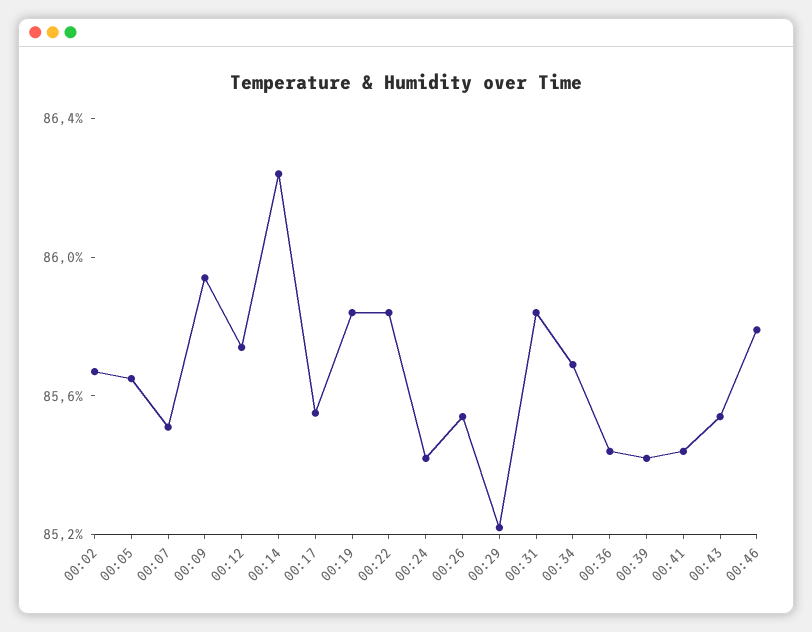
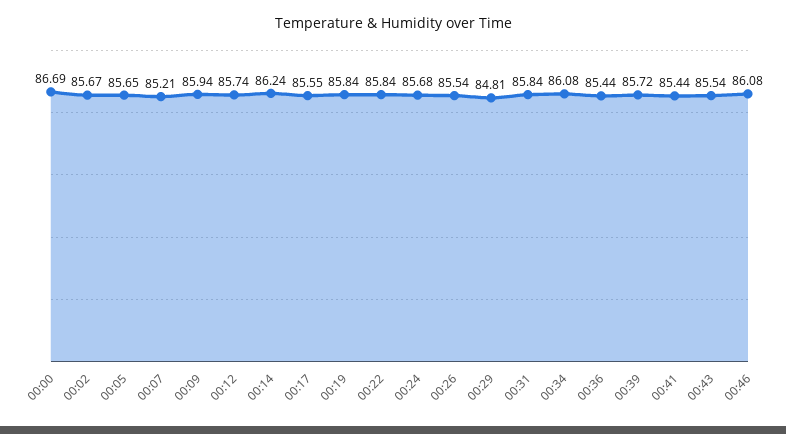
00:07: 85.5 -> 85.21
00:24: 85.4 -> 85.68
00:29: 85.2 -> 84.81
00:34: 85.7 -> 86.08
00:39: 85.4 -> 85.72
00:46: 85.8 -> 86.08
00:00: none -> 86.69

